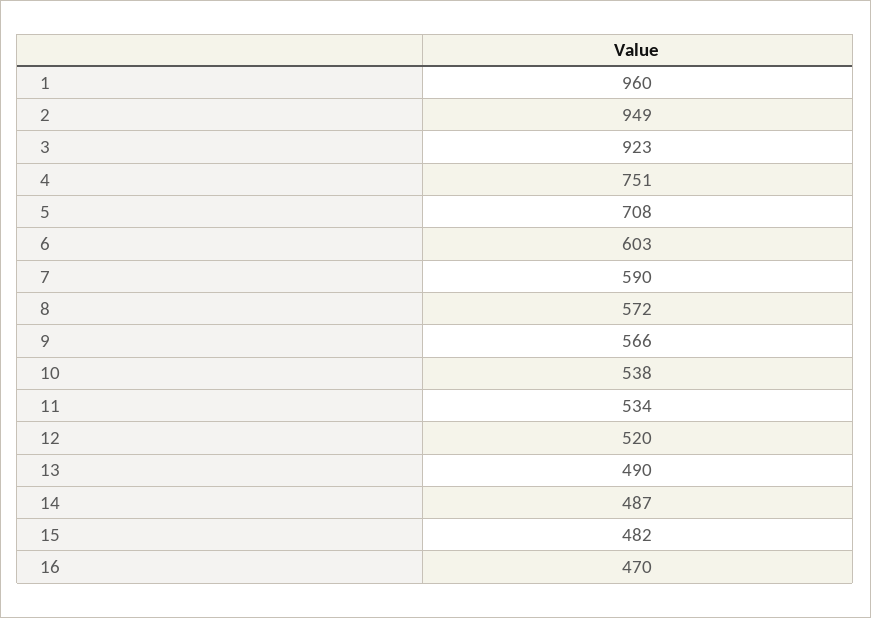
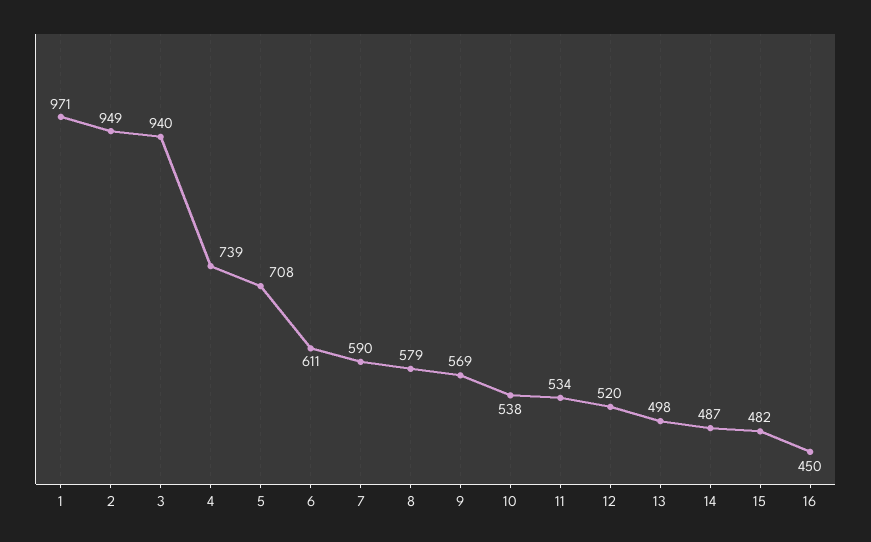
1: 960 -> 971
3: 923 -> 940
4: 751 -> 739
6: 603 -> 611
8: 572 -> 579
9: 566 -> 569
13: 490 -> 498
16: 470 -> 450

